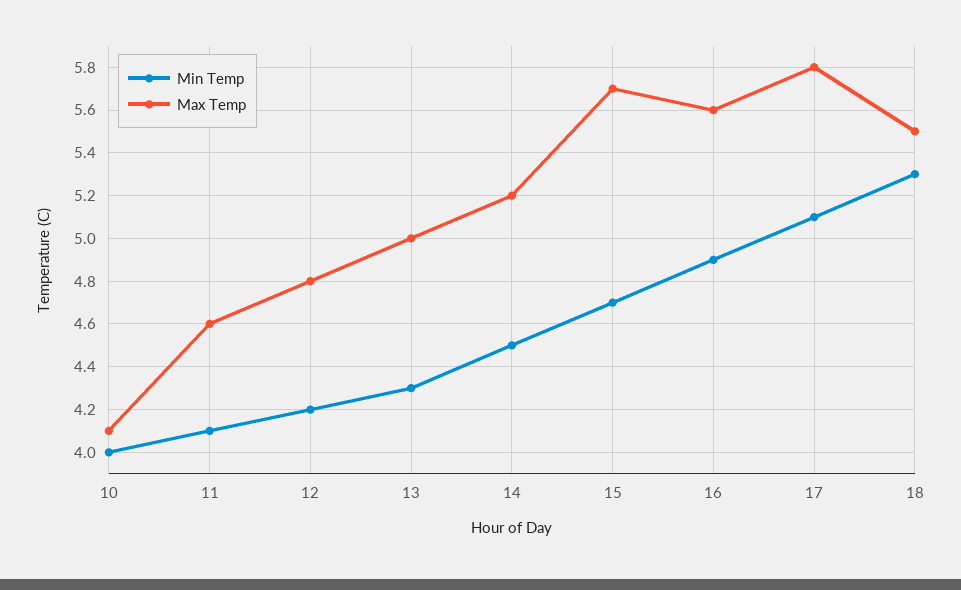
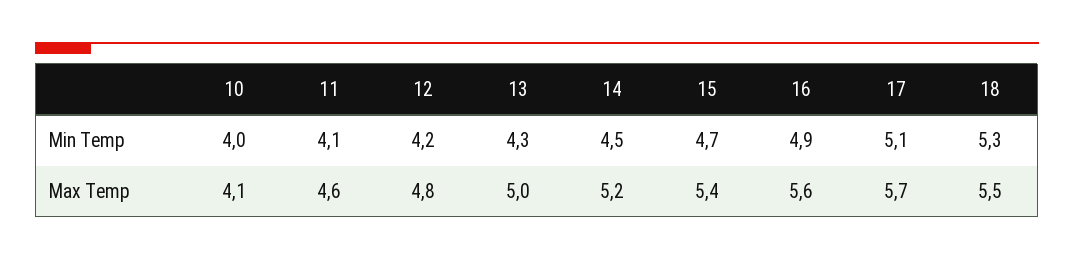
Max Temp, 15: 5.7 -> 5.4
Max Temp, 17: 5.8 -> 5.7

